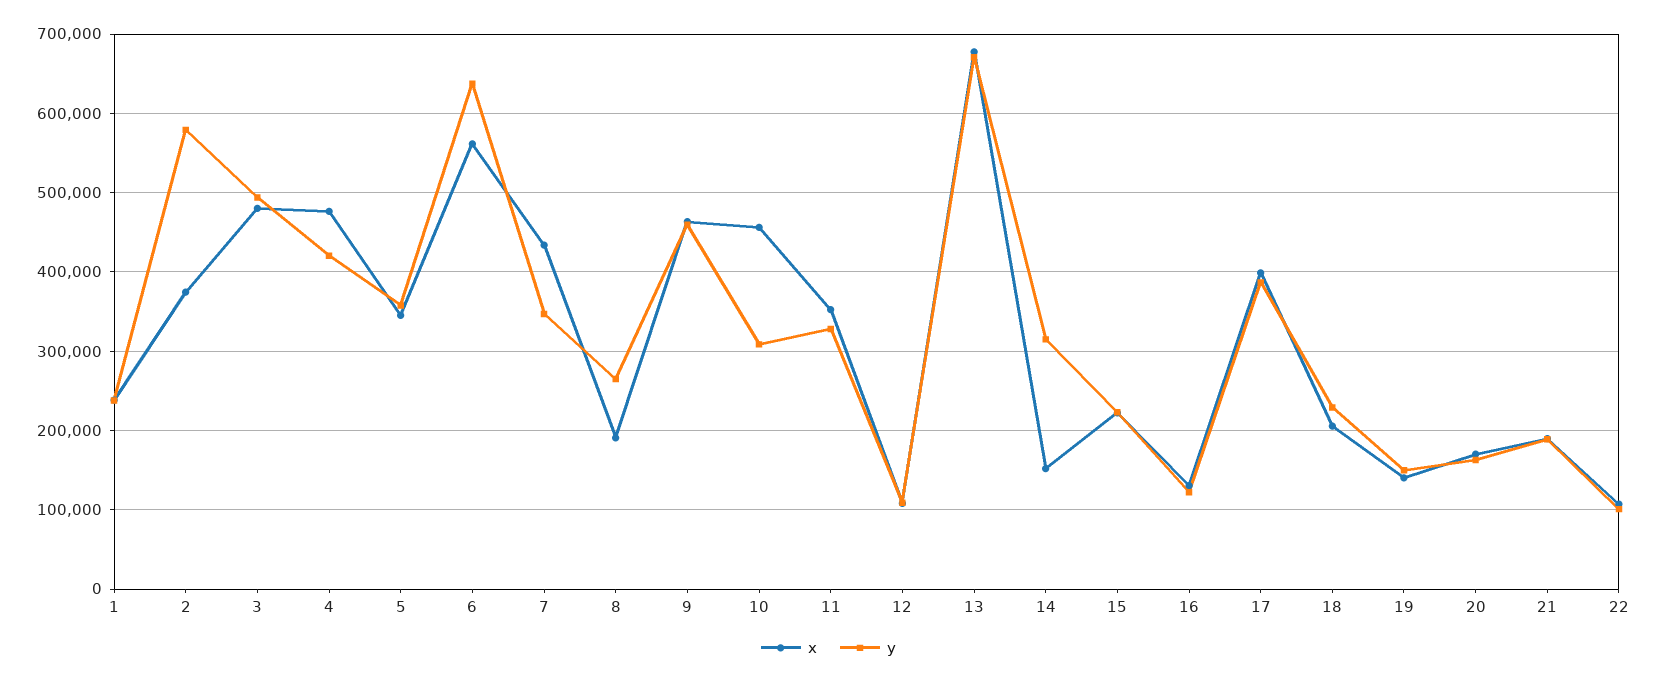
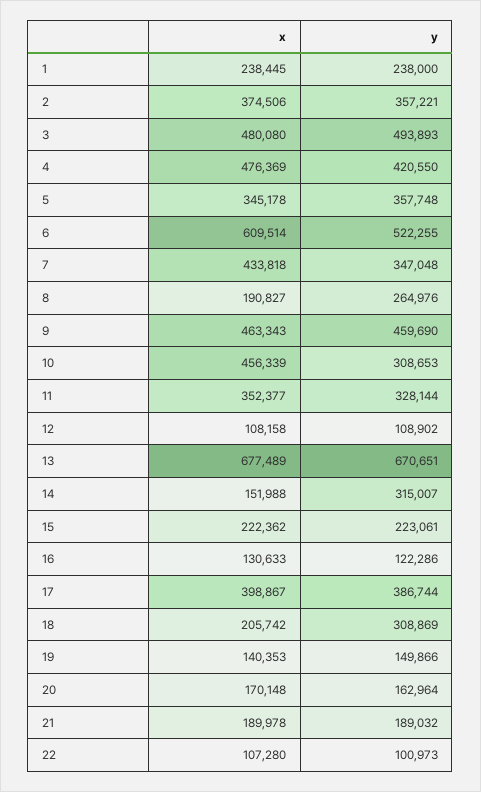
y, 2: 580000 -> 357221
x, 6: 560000 -> 609514
y, 6: 640000 -> 522255
y, 18: 230000 -> 308869

